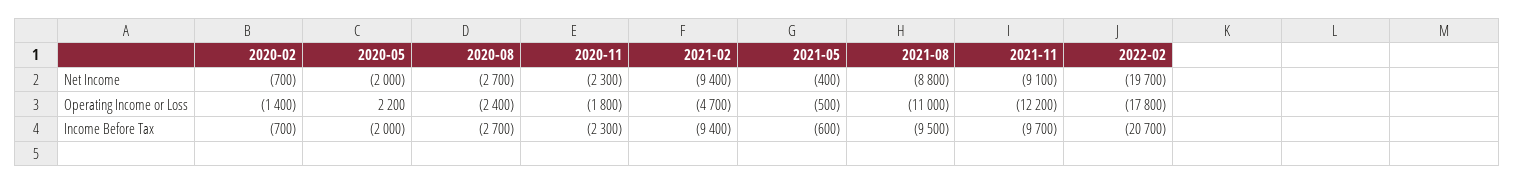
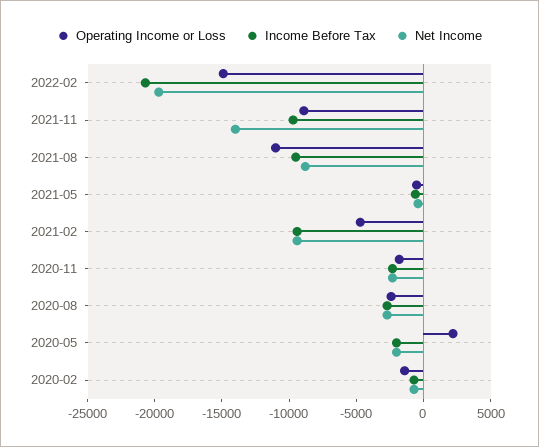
Net Income, 2021-11: -9100 -> -14000
Operating Income or Loss, 2021-11: -12200 -> -9000
Operating Income or Loss, 2022-02: -17800 -> -15000

